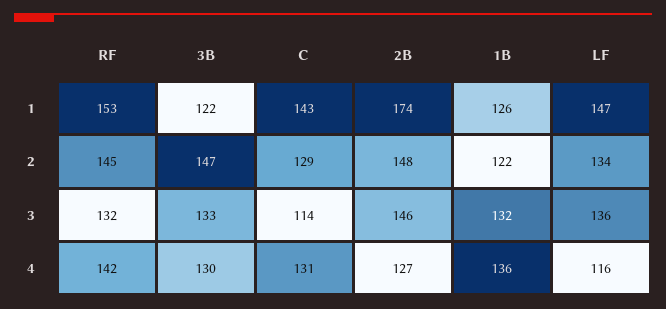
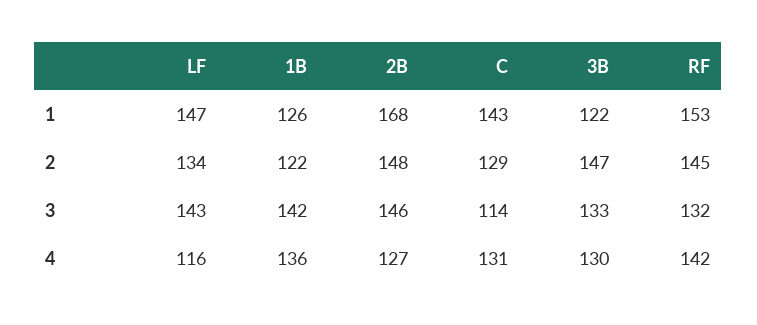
2B, 1: 174 -> 168
1B, 3: 132 -> 142
LF, 3: 136 -> 143

